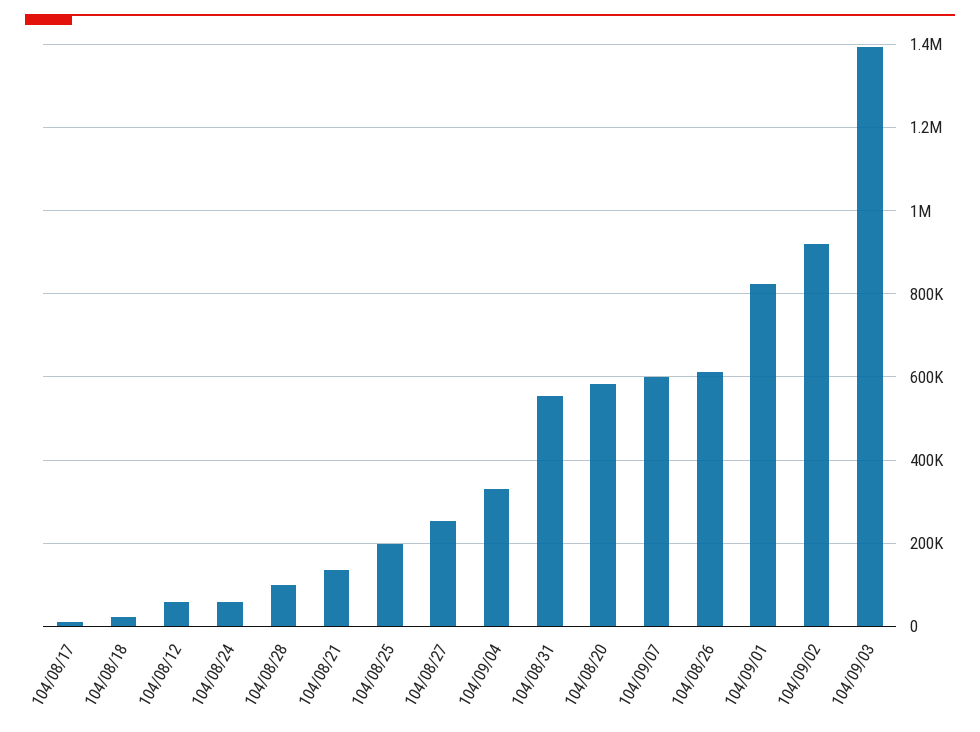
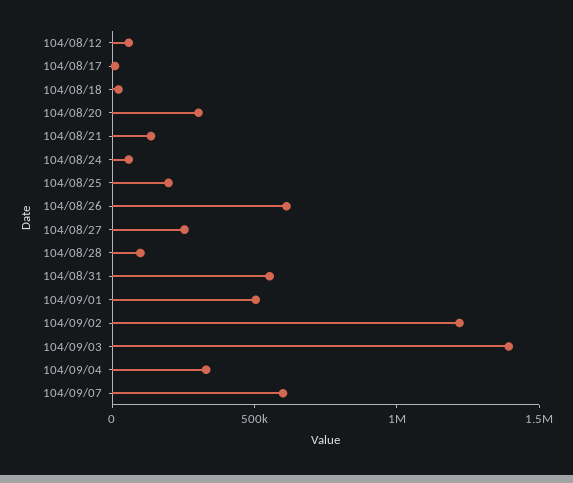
104/08/20: 580000 -> 300000
104/09/01: 820000 -> 500000
104/09/02: 920000 -> 1200000

